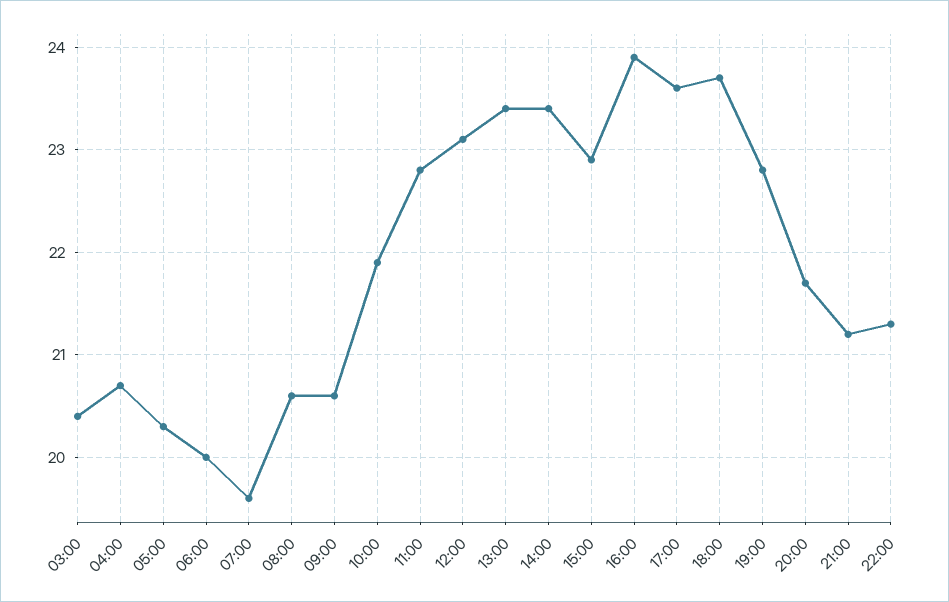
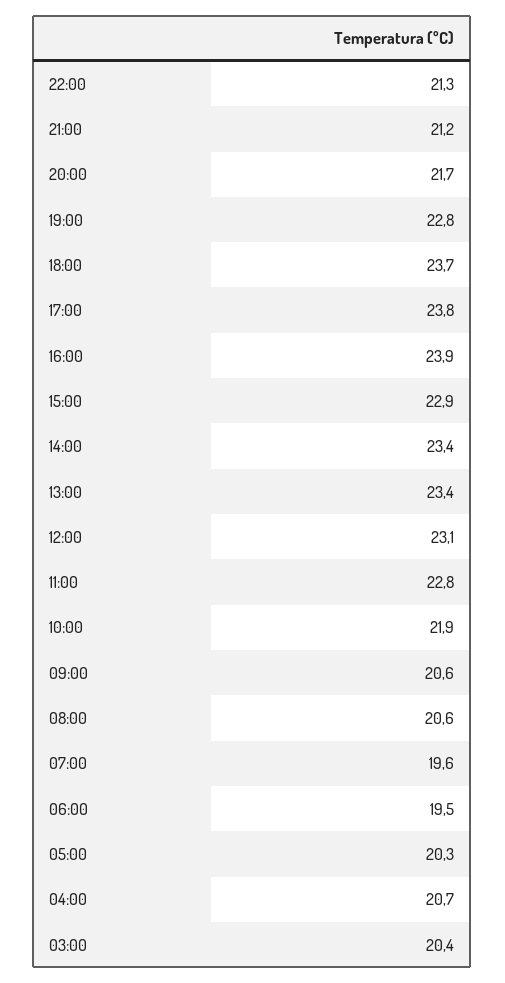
06:00: 20 -> 19.5
17:00: 23.6 -> 23.8

